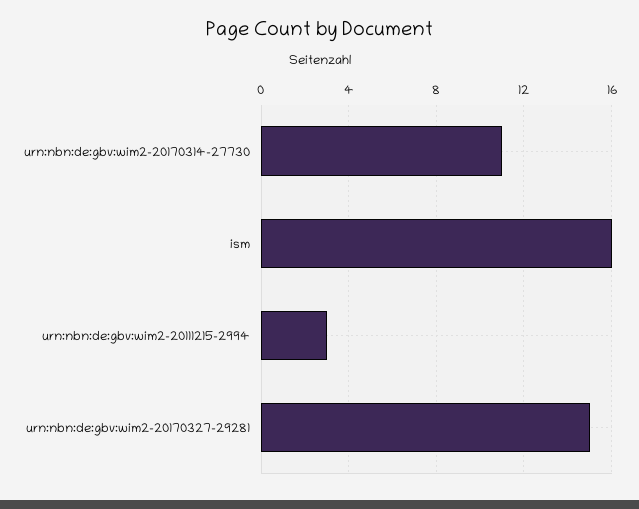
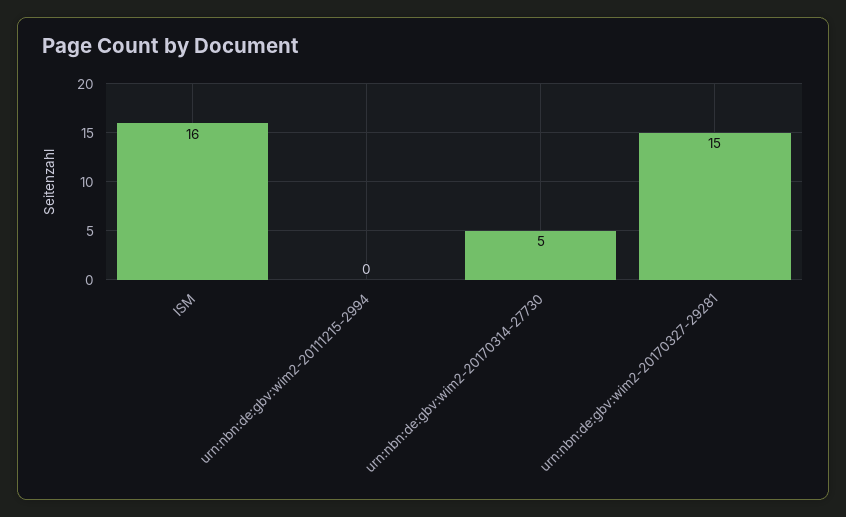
urn:nbn:de:gbv:wim2-20170314-27730: 11 -> 5
urn:nbn:de:gbv:wim2-20111215-2994: 3 -> 0

